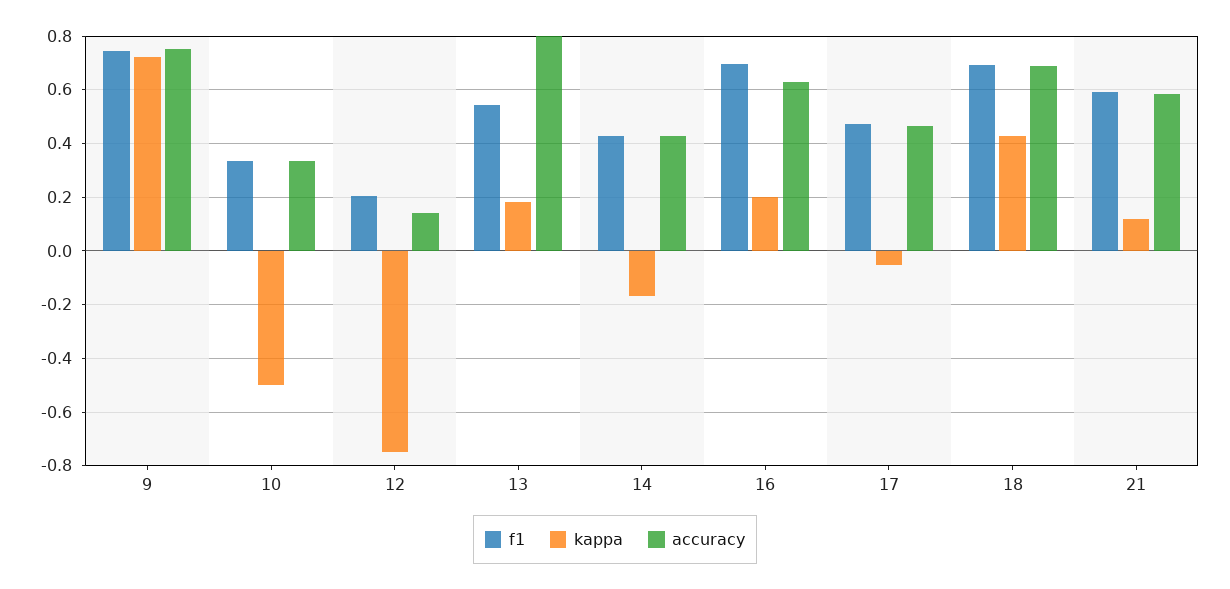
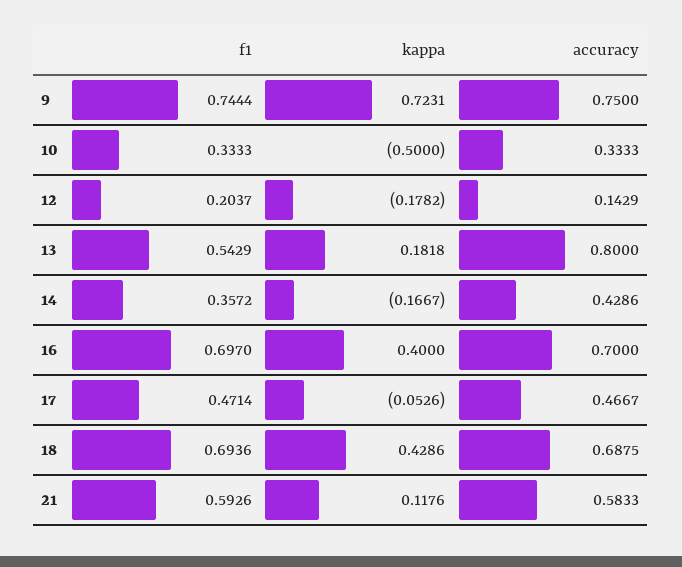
kappa, 12: -0.75 -> -0.1782
f1, 14: 0.425 -> 0.3572
kappa, 16: 0.2 -> 0.4
accuracy, 16: 0.625 -> 0.7

